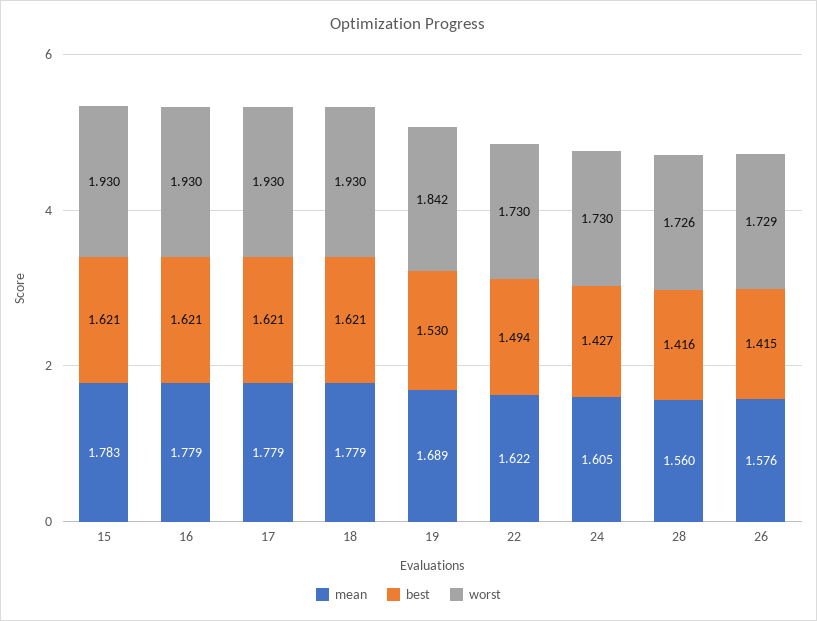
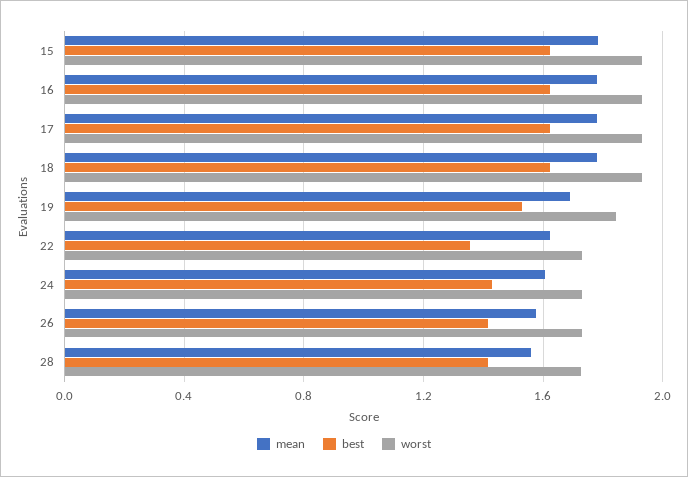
best, 22: 1.494 -> 1.35

